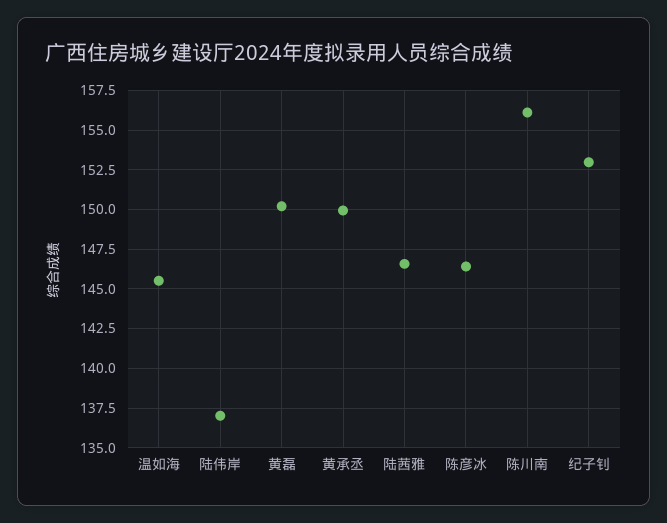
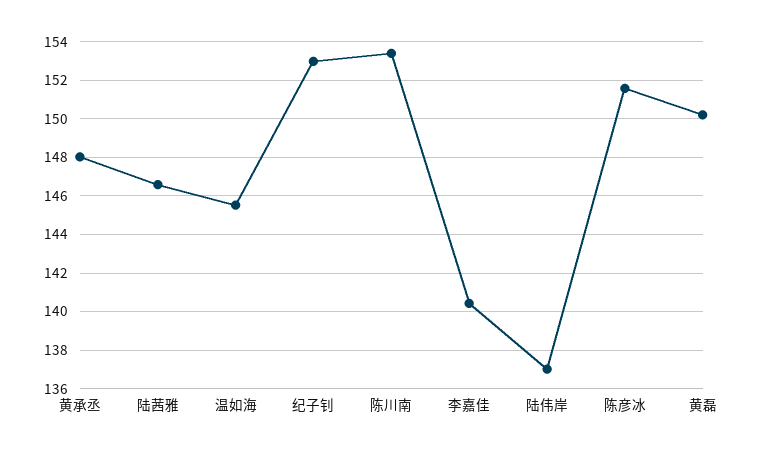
黄承丞: 150 -> 148
陈彦冰: 146.5 -> 151.5
陈川南: 156 -> 153.5
李嘉佳: none -> 140.5

